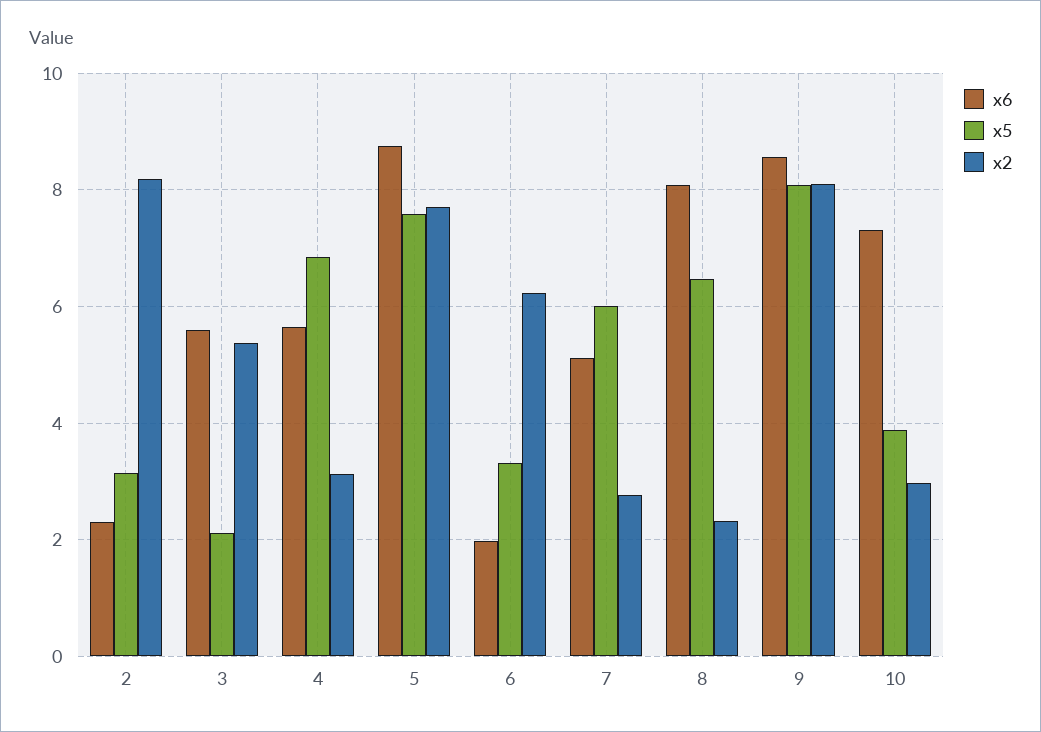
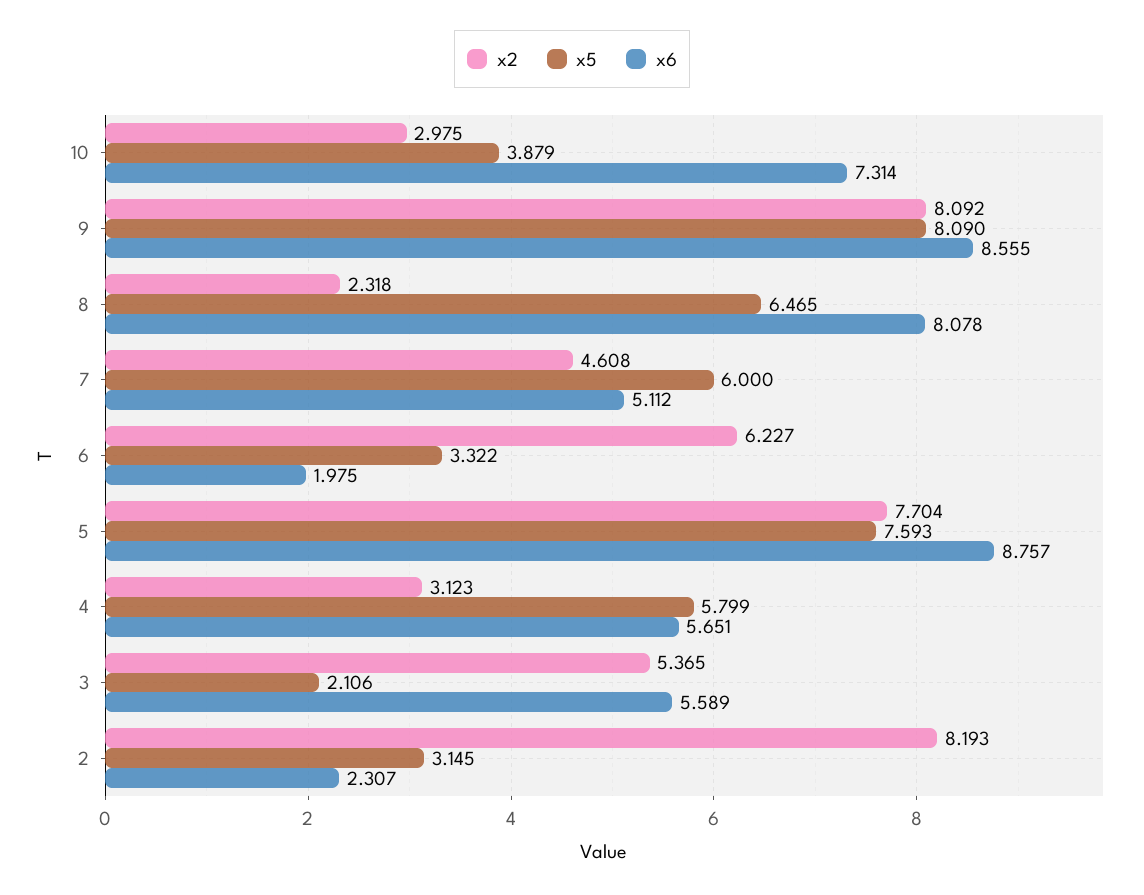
x5, 4: 6.8 -> 5.799
x2, 7: 2.8 -> 4.608

